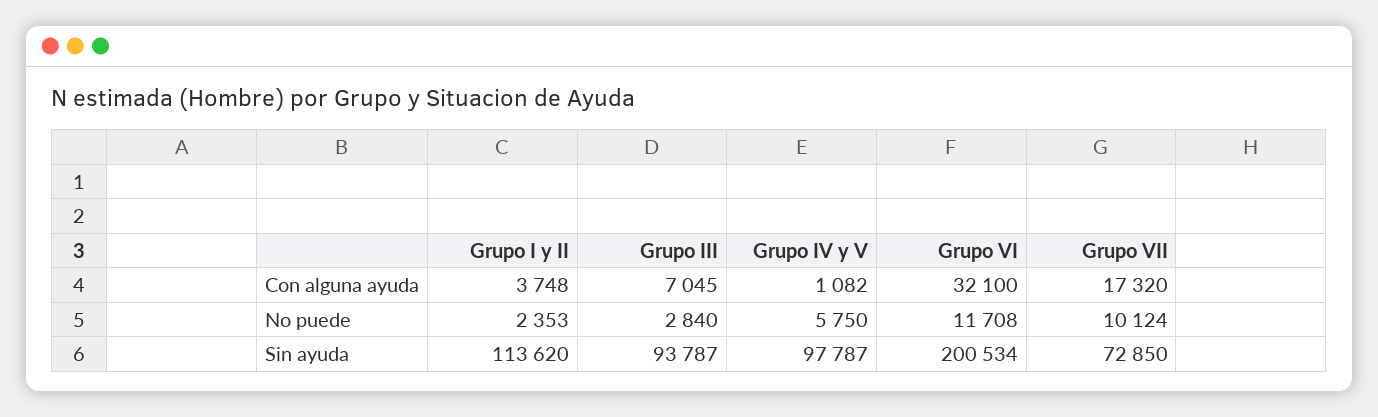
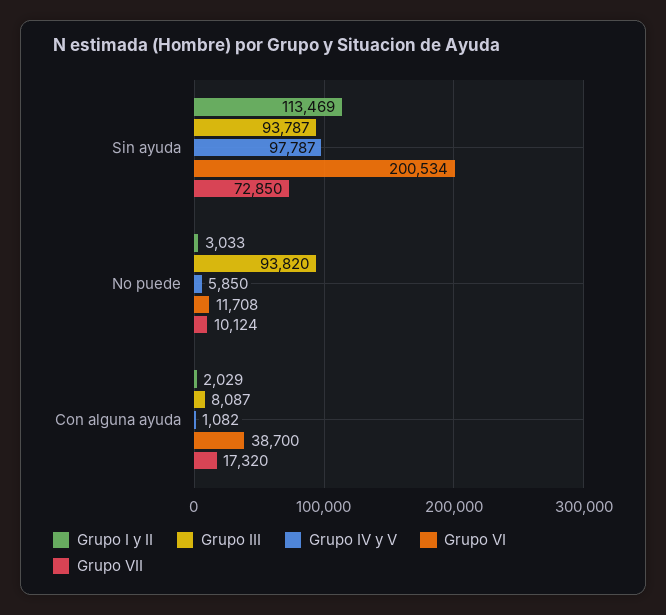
Grupo I y II, Con alguna ayuda: 3748 -> 2029
Grupo III, Con alguna ayuda: 7045 -> 8087
Grupo VI, Con alguna ayuda: 32100 -> 38700
Grupo I y II, No puede: 2353 -> 3033
Grupo III, No puede: 2840 -> 93820
Grupo IV y V, No puede: 5750 -> 5850
Grupo I y II, Sin ayuda: 113620 -> 113469

